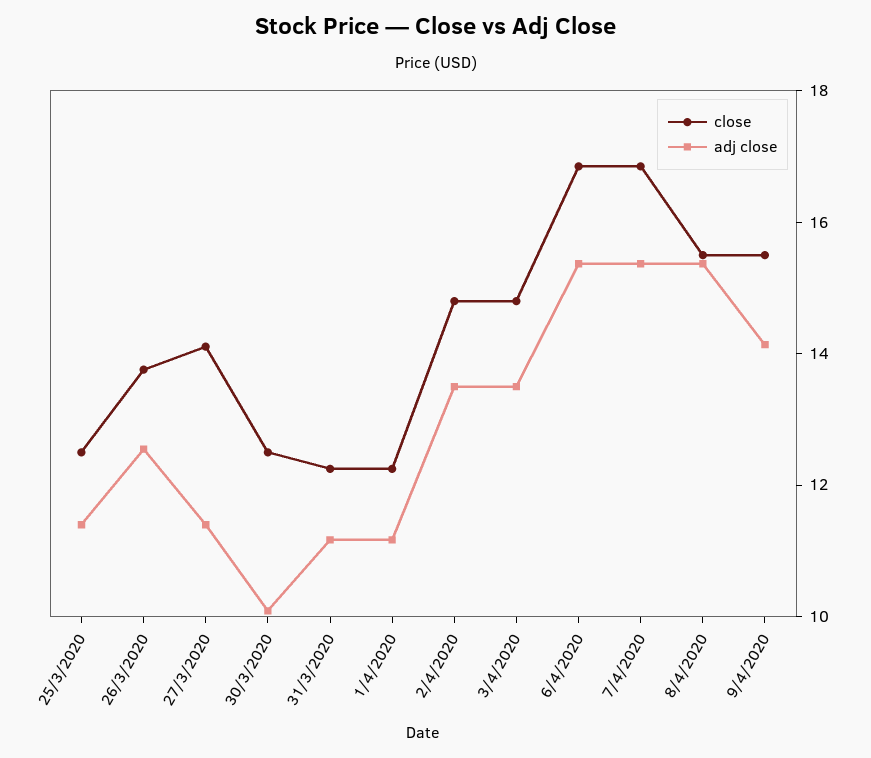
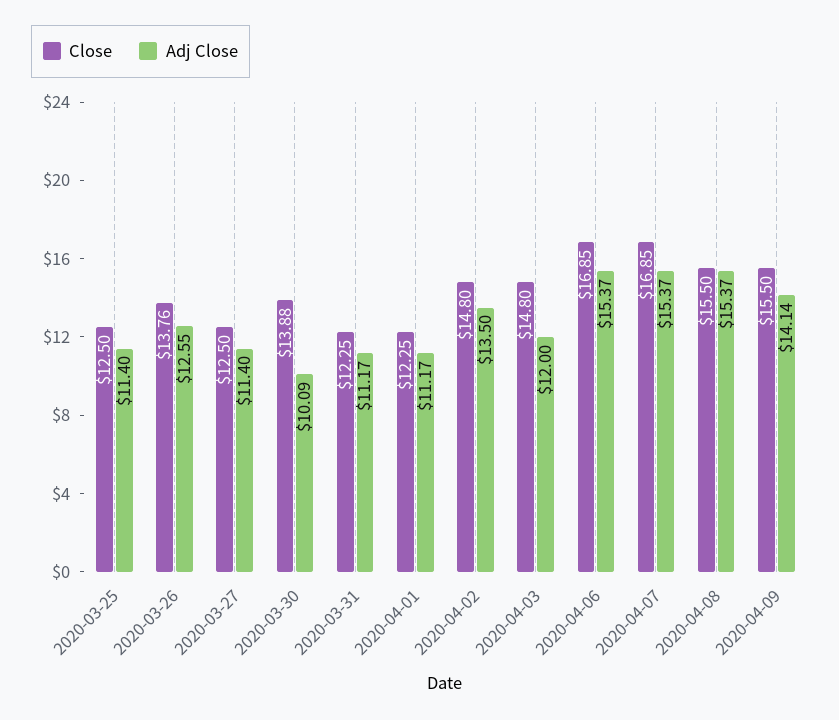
close, 27/3/2020: 14 -> 12.5
close, 30/3/2020: 12.5 -> 13.88
adj close, 3/4/2020: 13.5 -> 12

